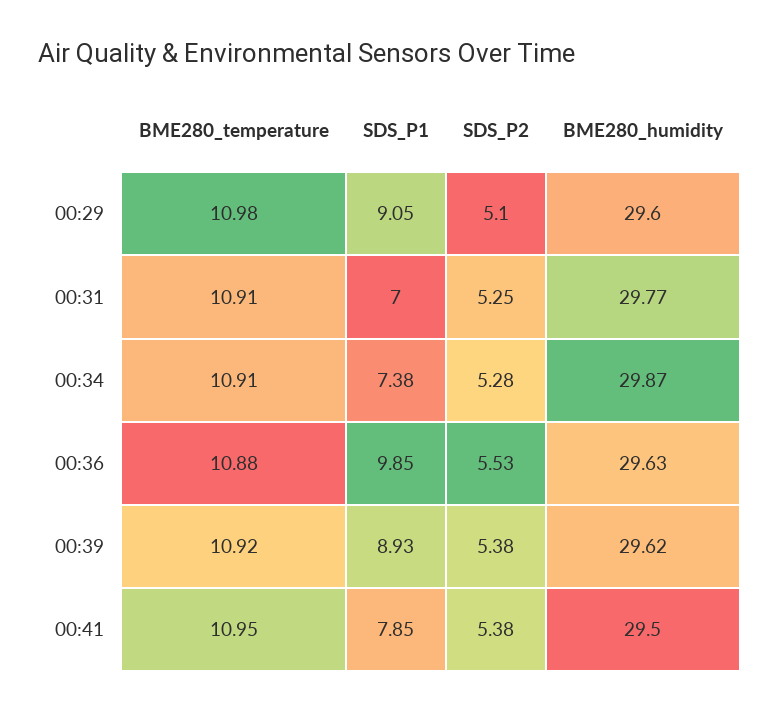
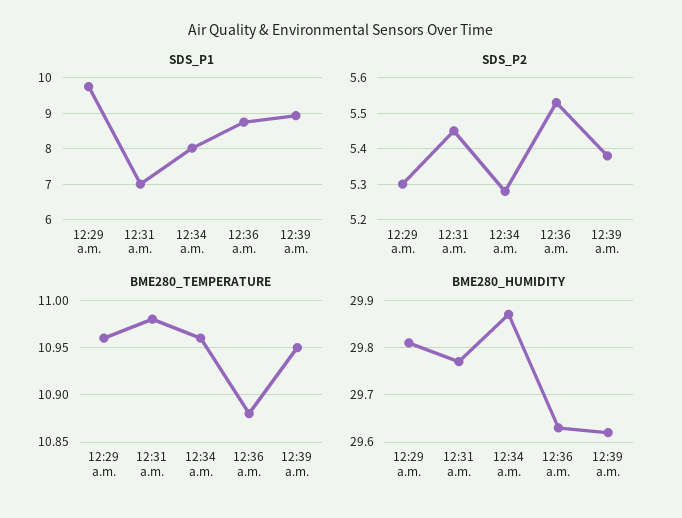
BME280_temperature, 00:29: 10.98 -> 10.96
SDS_P1, 00:29: 9.05 -> 9.8
SDS_P2, 00:29: 5.1 -> 5.3
BME280_humidity, 00:29: 29.6 -> 29.8
BME280_temperature, 00:31: 10.91 -> 10.98
SDS_P2, 00:31: 5.25 -> 5.45
BME280_temperature, 00:34: 10.91 -> 10.96
SDS_P1, 00:34: 7.38 -> 8
SDS_P1, 00:36: 9.85 -> 8.8
BME280_temperature, 00:39: 10.92 -> 10.95
BME280_temperature, 00:41: 10.95 -> none
SDS_P1, 00:41: 7.85 -> none
SDS_P2, 00:41: 5.38 -> none
BME280_humidity, 00:41: 29.5 -> none

